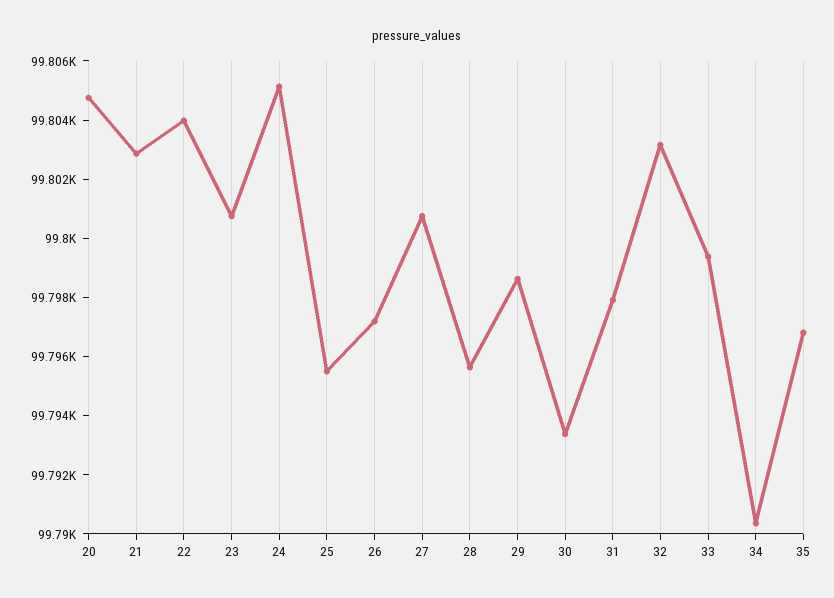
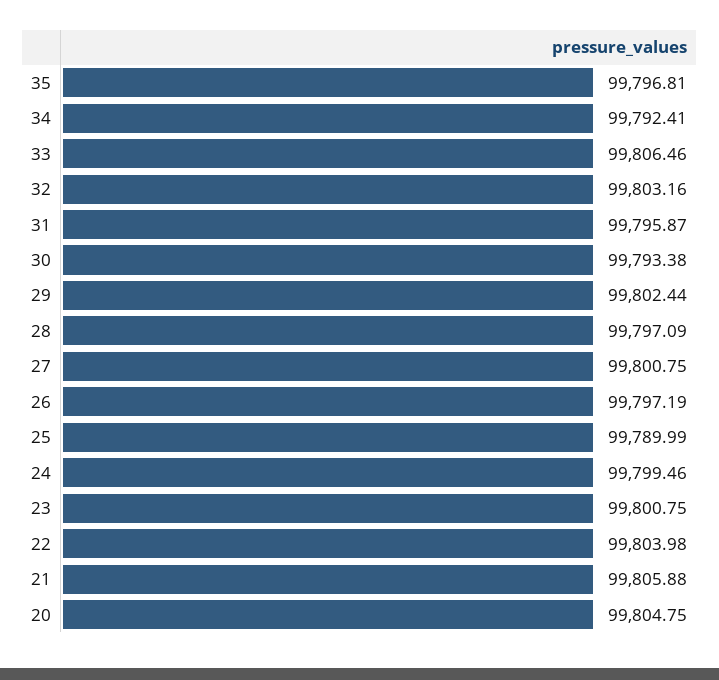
21: 99803 -> 99805.88
24: 99805 -> 99799.46
25: 99795.5 -> 99789.99
28: 99795.5 -> 99797.09
29: 99798.5 -> 99802.44
31: 99798 -> 99795.87
33: 99799.5 -> 99806.46
34: 99790.5 -> 99792.41

